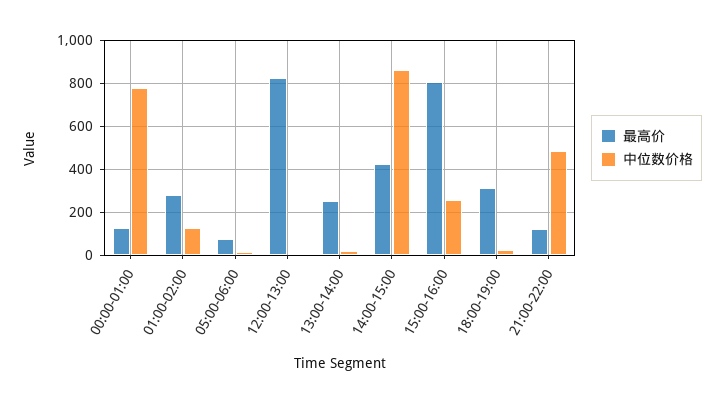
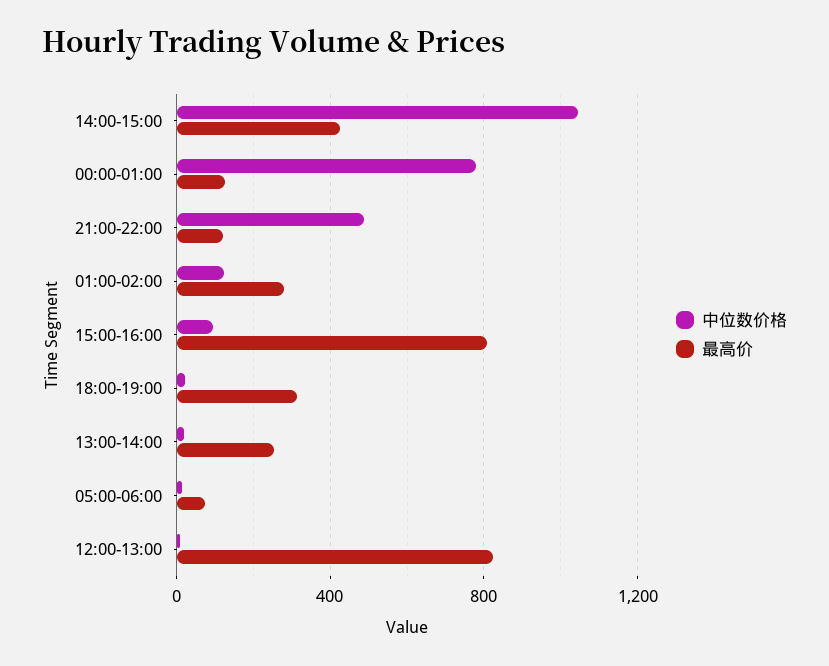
中位数价格, 14:00-15:00: 850 -> 1050
中位数价格, 15:00-16:00: 250 -> 100

